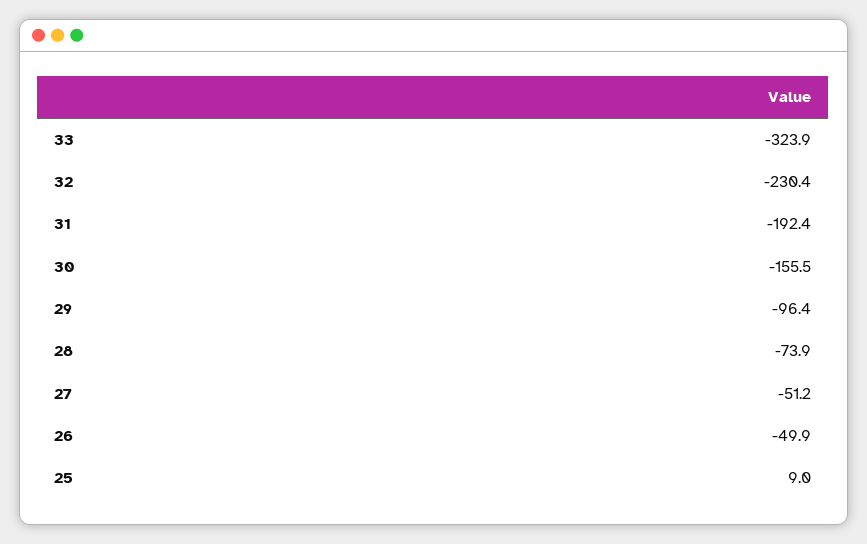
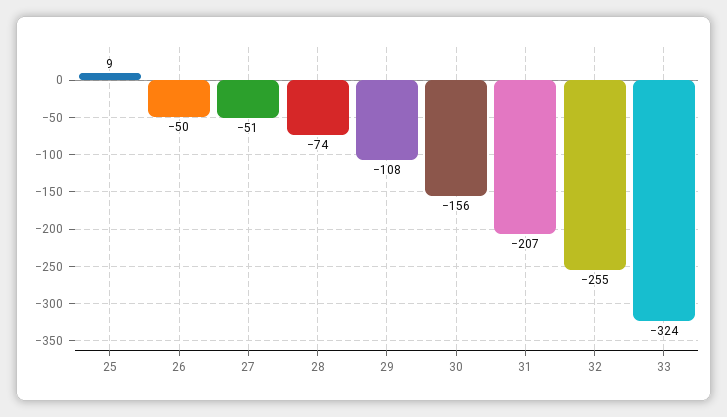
32: -230.4 -> -255
31: -192.4 -> -207
29: -96.4 -> -108

